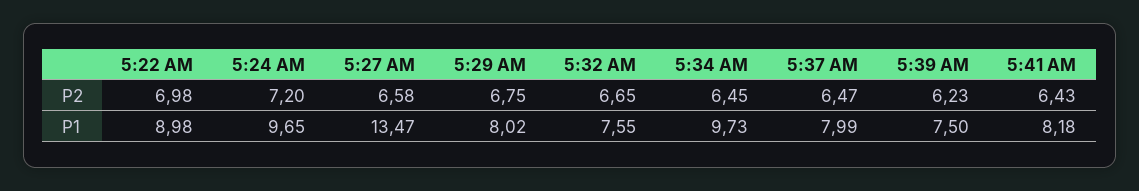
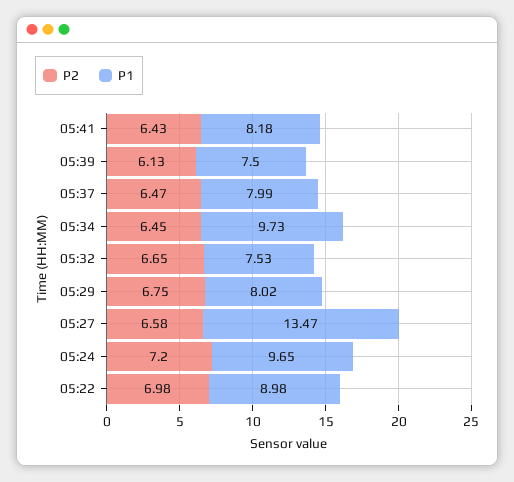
P2, 5:39 AM: 6.23 -> 6.13
P1, 5:32 AM: 7.55 -> 7.53

